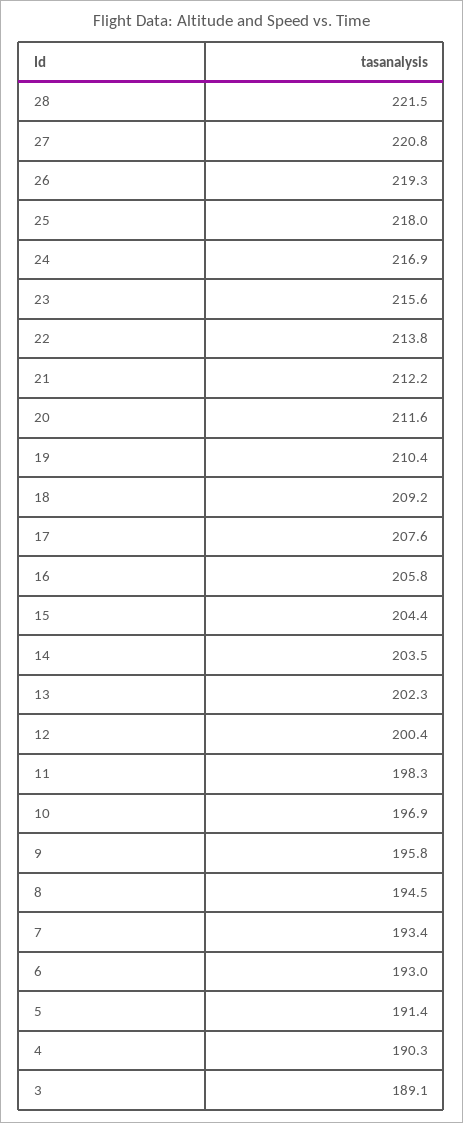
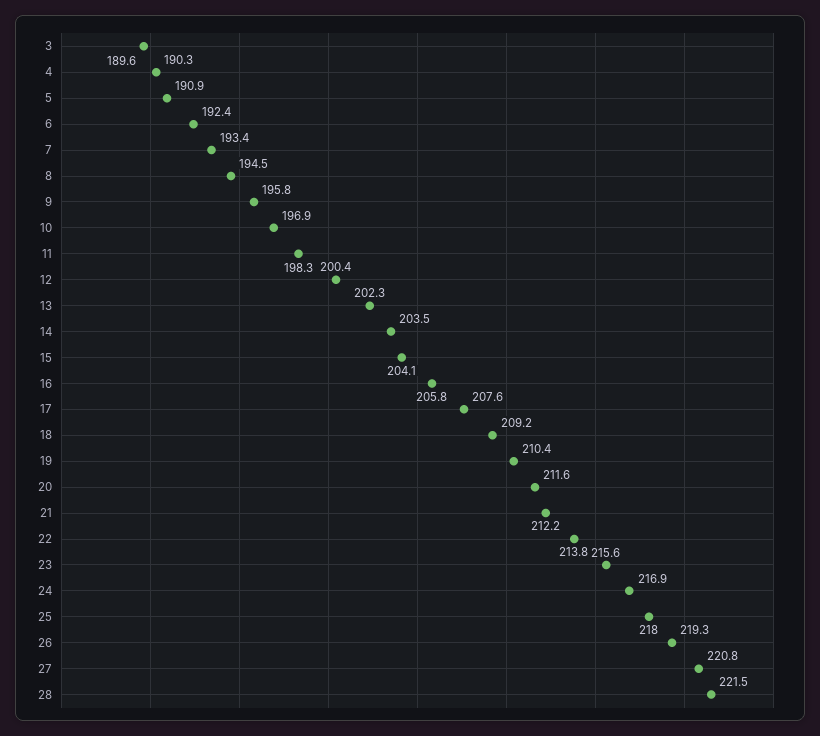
15: 204.4 -> 204.1
6: 193 -> 192.4
5: 191.4 -> 190.9
3: 189.1 -> 189.6

